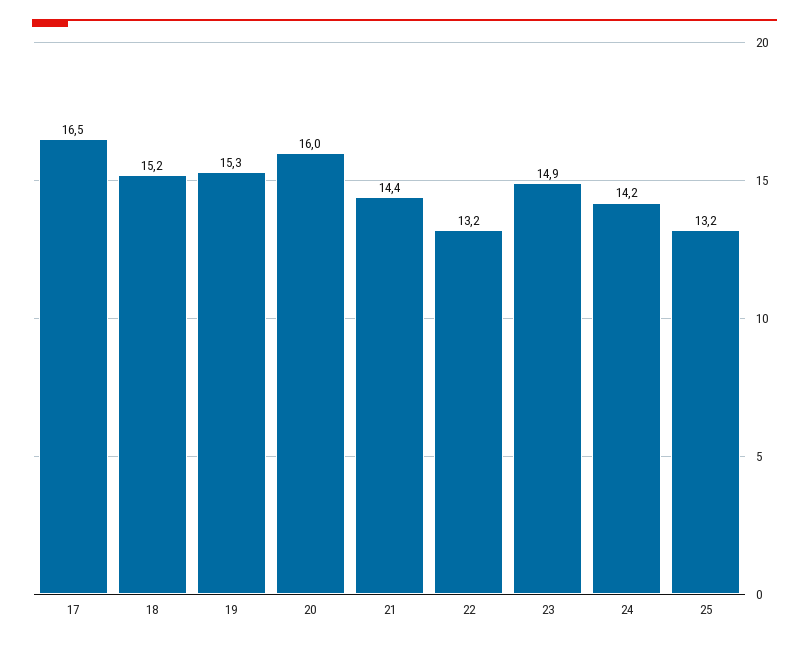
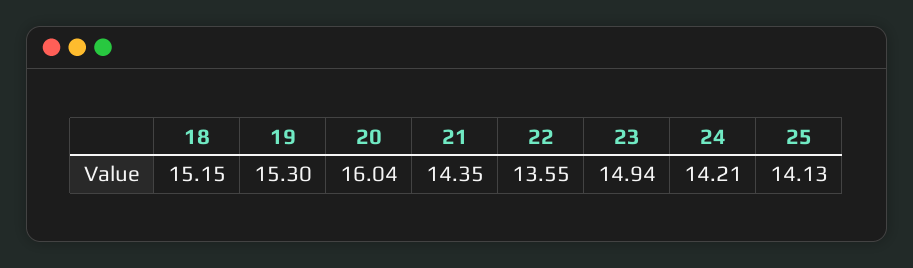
17: 16.5 -> none
22: 13.2 -> 13.55
25: 13.2 -> 14.13

